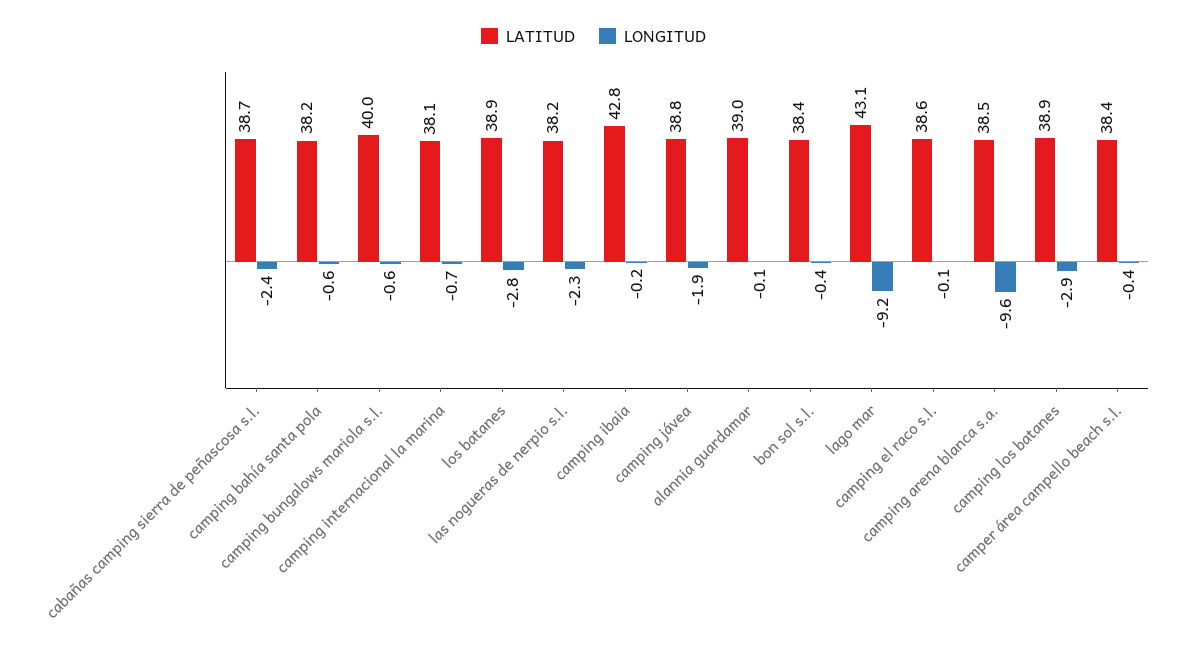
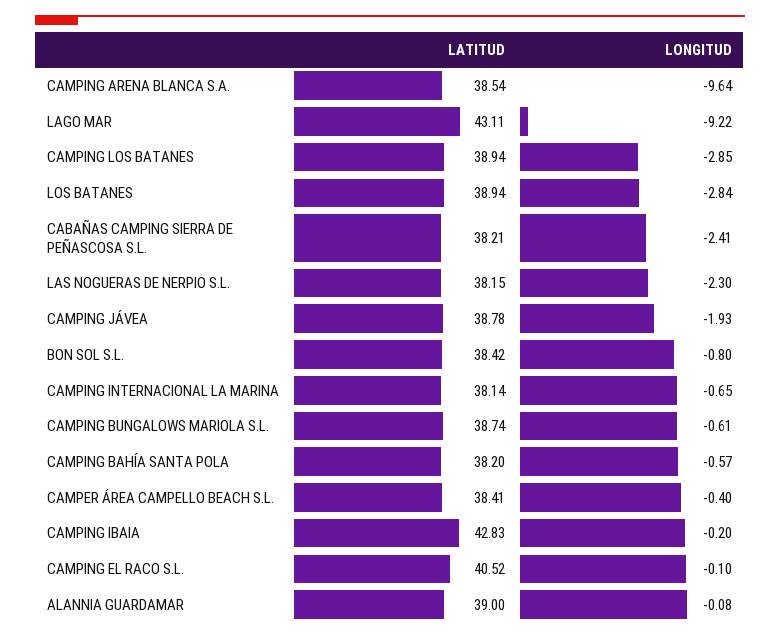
LATITUD, cabañas camping sierra de peñascosa s.l.: 38.7 -> 38.21
LATITUD, camping bungalows mariola s.l.: 40 -> 38.74
LONGITUD, bon sol s.l.: -0.4 -> -0.8
LATITUD, camping el raco s.l.: 38.6 -> 40.52

